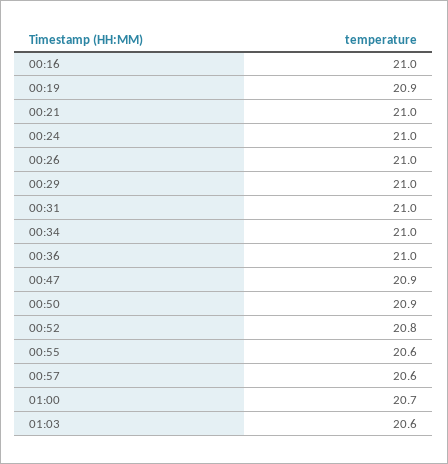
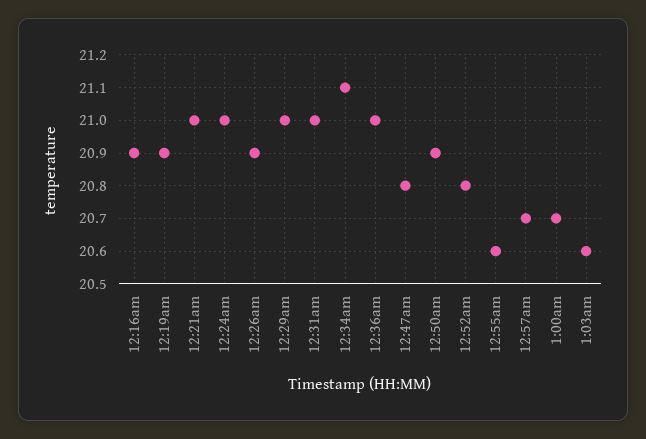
00:16: 21 -> 20.9
00:26: 21 -> 20.9
00:34: 21 -> 21.1
00:47: 20.9 -> 20.8
00:57: 20.6 -> 20.7

